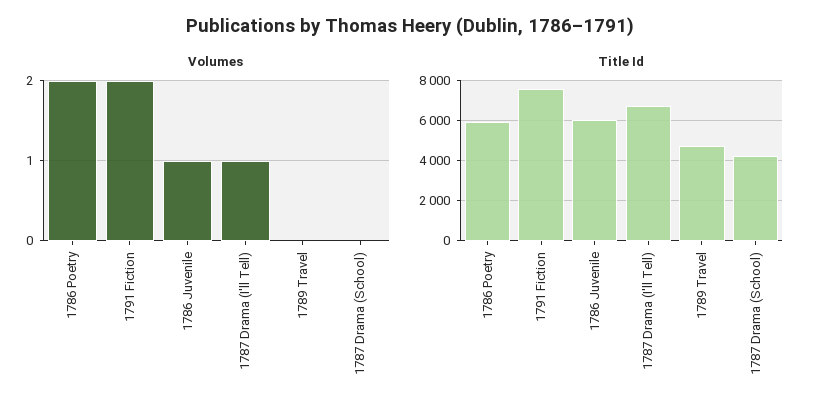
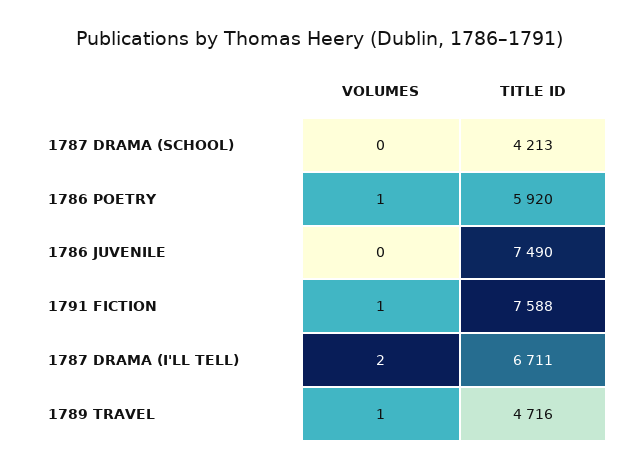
Volumes, 1786 Poetry: 2 -> 1
Volumes, 1791 Fiction: 2 -> 1
Volumes, 1786 Juvenile: 1 -> 0
Volumes, 1787 Drama (I'll Tell): 1 -> 2
Volumes, 1789 Travel: 0 -> 1
Title Id, 1786 Juvenile: 6000 -> 7490

